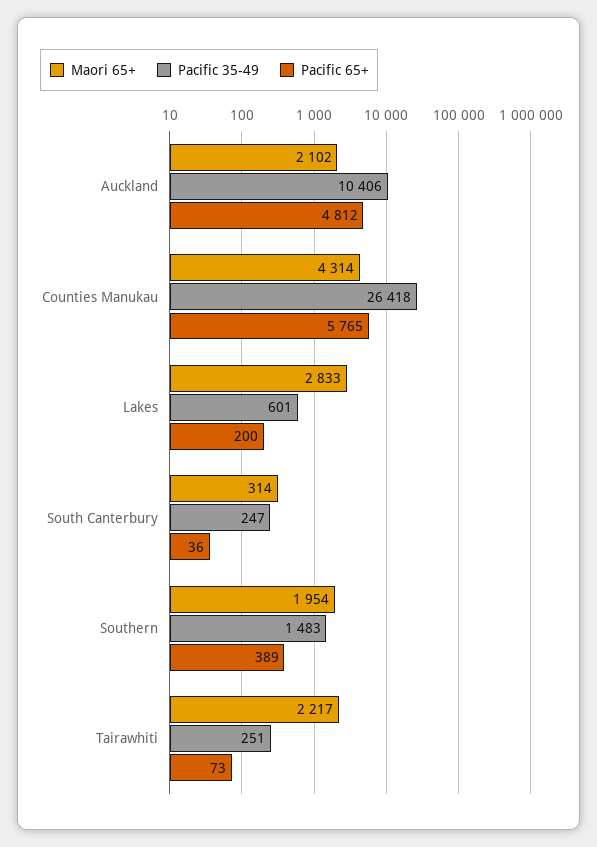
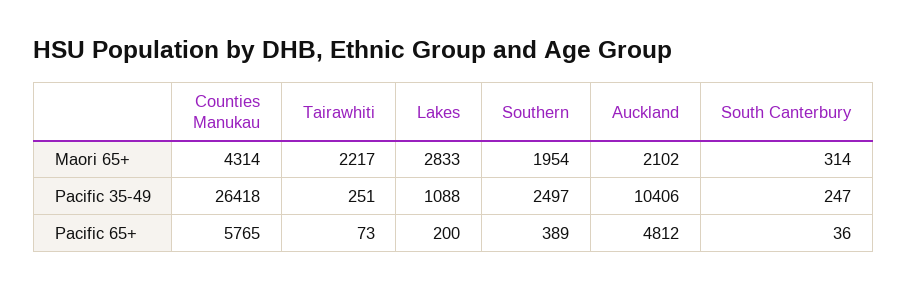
Pacific 35-49, Lakes: 601 -> 1088
Pacific 35-49, Southern: 1483 -> 2497

